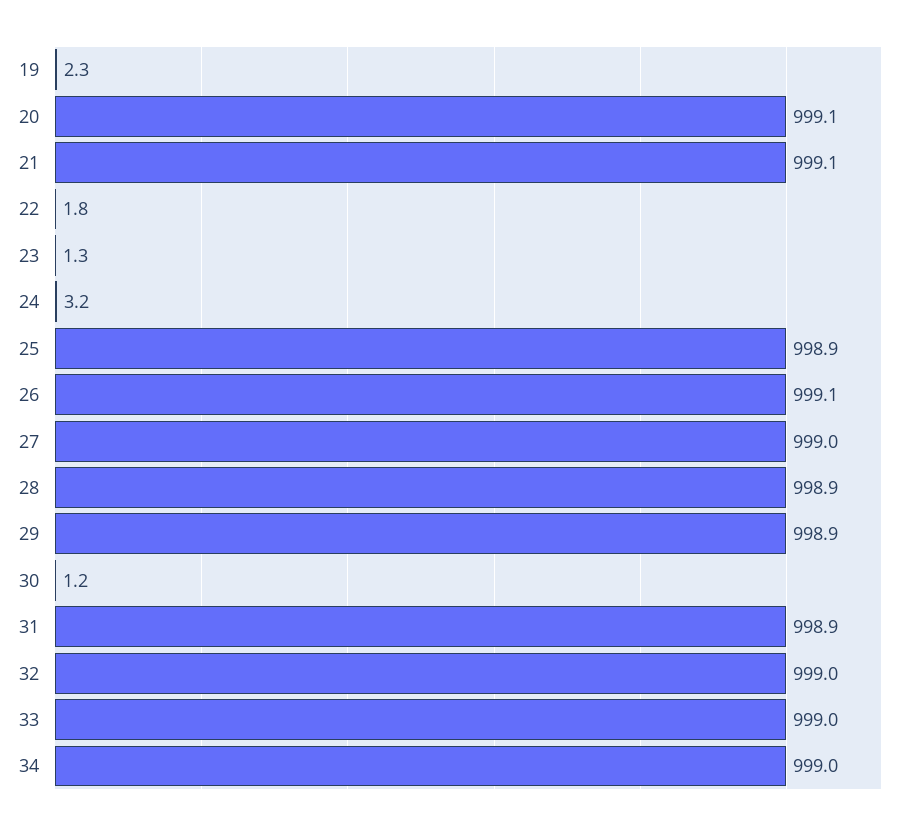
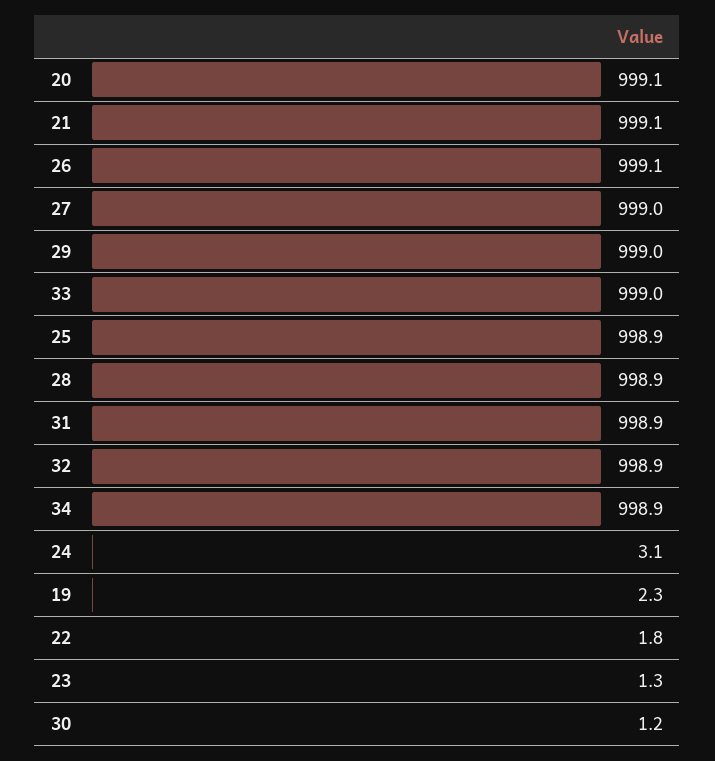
24: 3.2 -> 3.1
29: 998.9 -> 999
32: 999 -> 998.9
34: 999 -> 998.9

